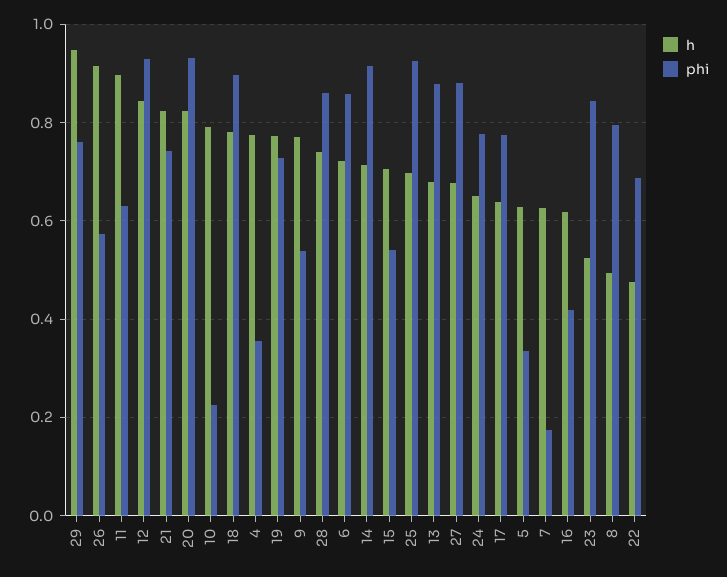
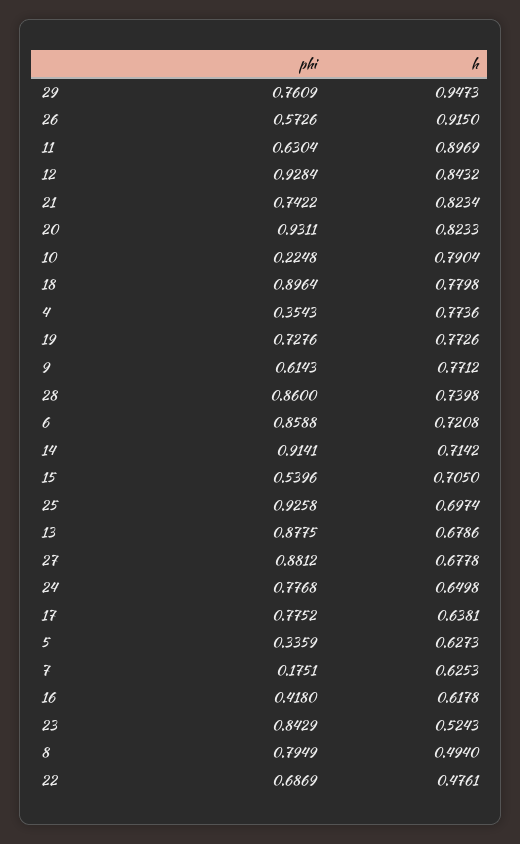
phi, 9: 0.54 -> 0.6143

